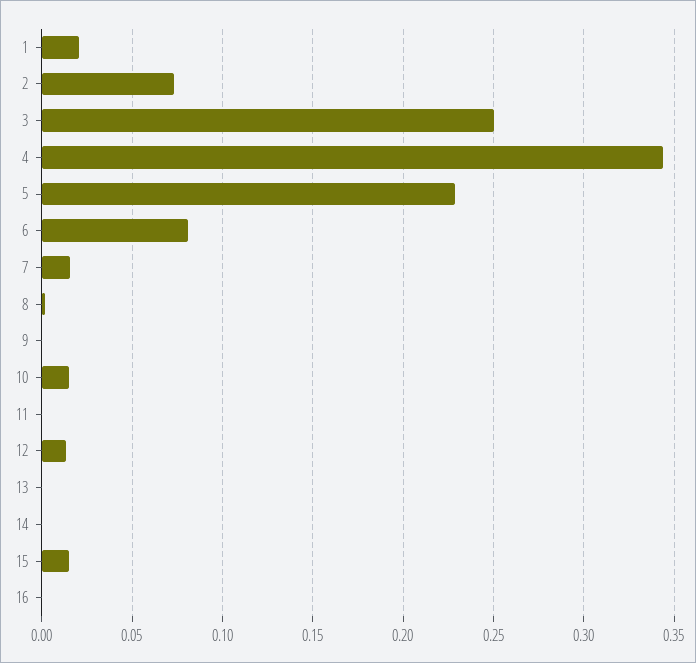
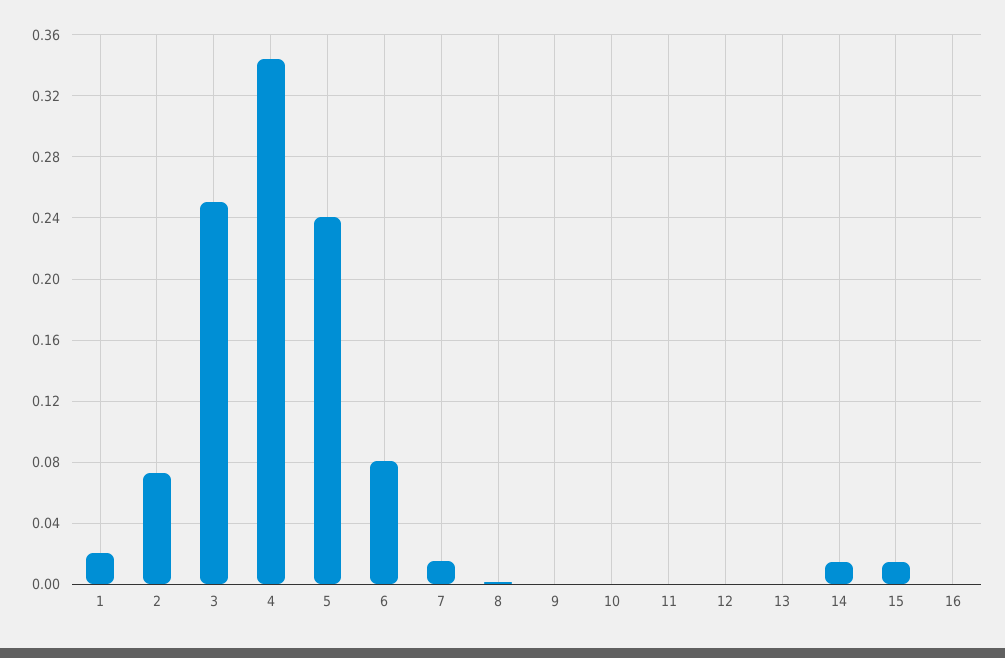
5: 0.23 -> 0.24
10: 0.015 -> 0
12: 0.015 -> 0
14: 0 -> 0.015

